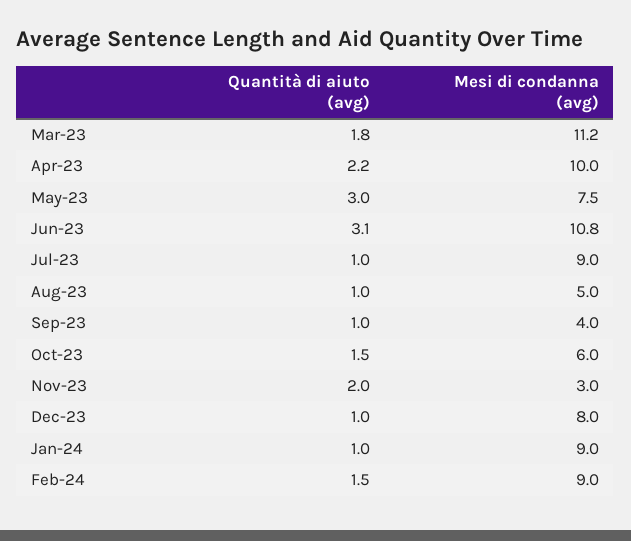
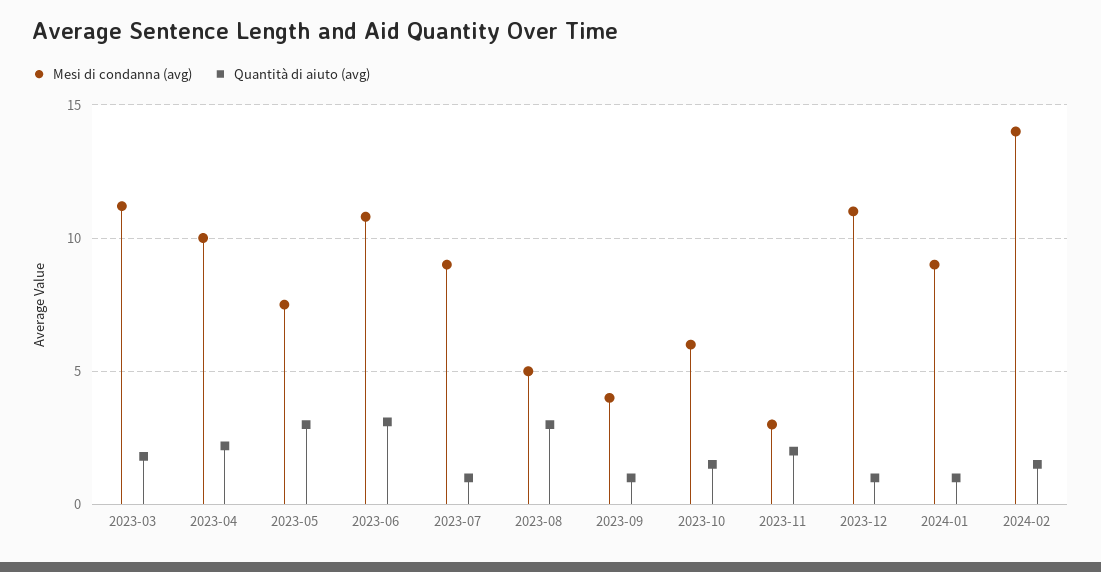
Quantità di aiuto (avg), Aug-23: 1 -> 3
Mesi di condanna (avg), Dec-23: 8 -> 11
Mesi di condanna (avg), Feb-24: 9 -> 14

